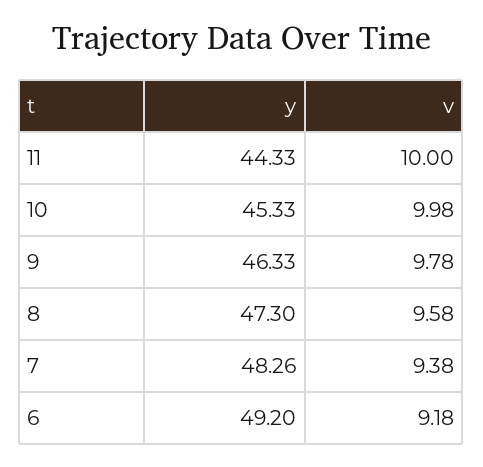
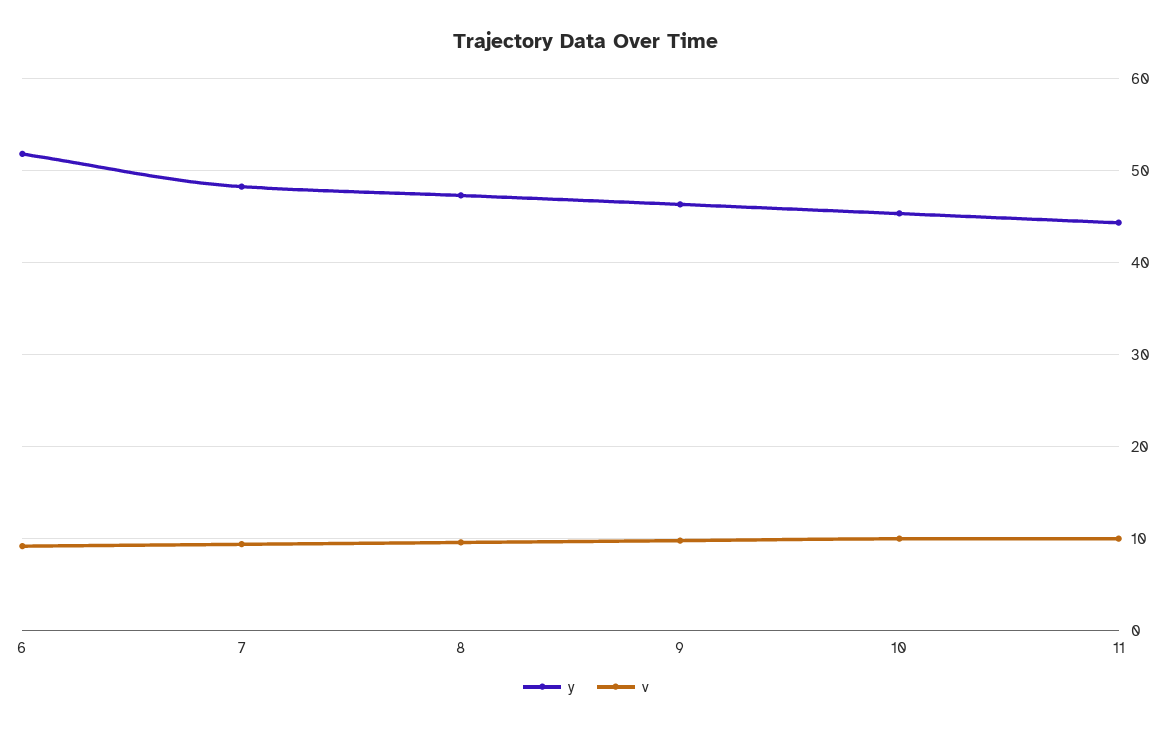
y, 6: 49.2 -> 52

